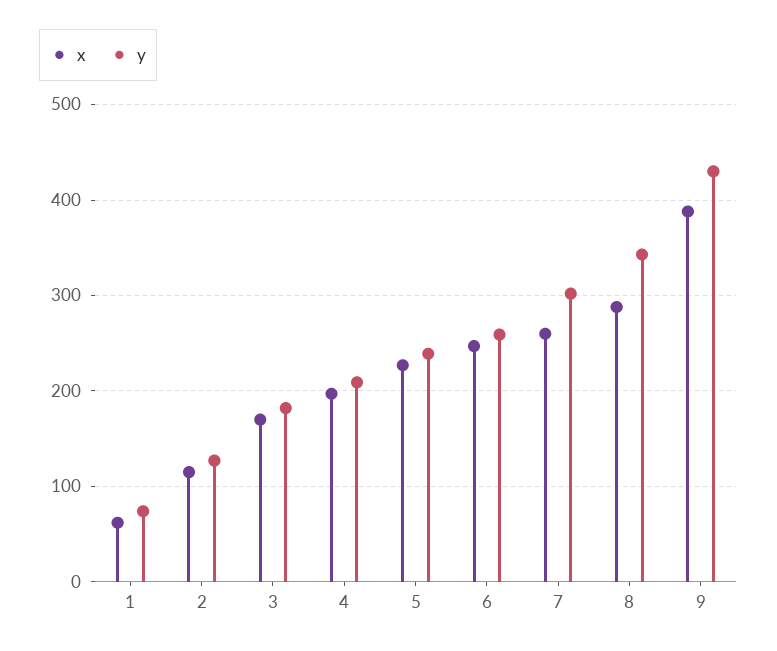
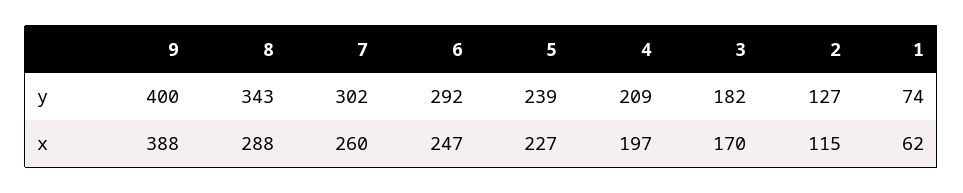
y, 6: 260 -> 292
y, 9: 430 -> 400

